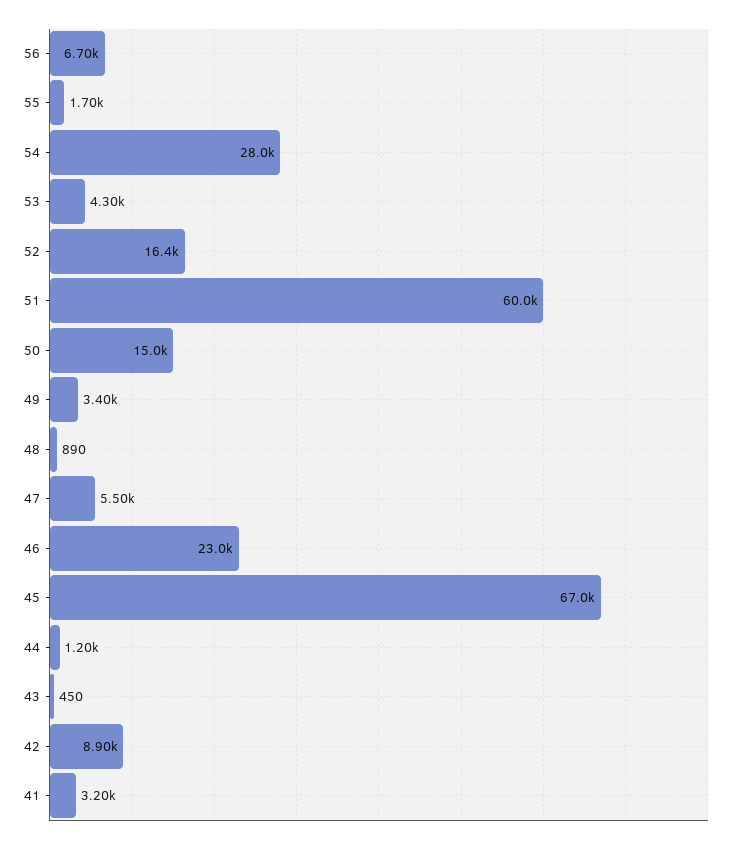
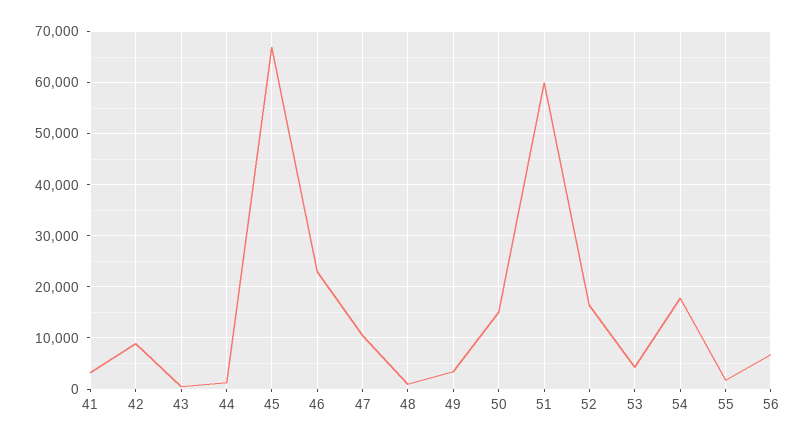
54: 28000 -> 18000
47: 5500 -> 10000

